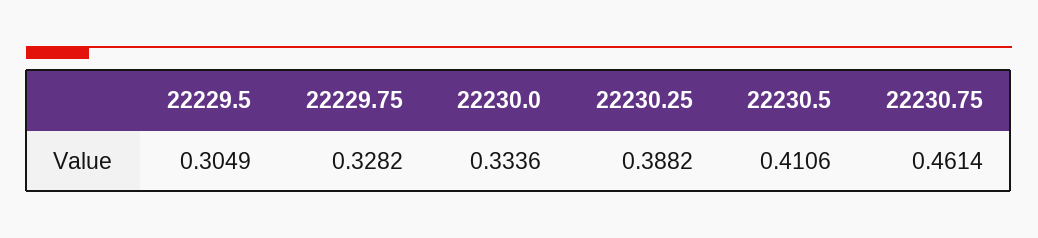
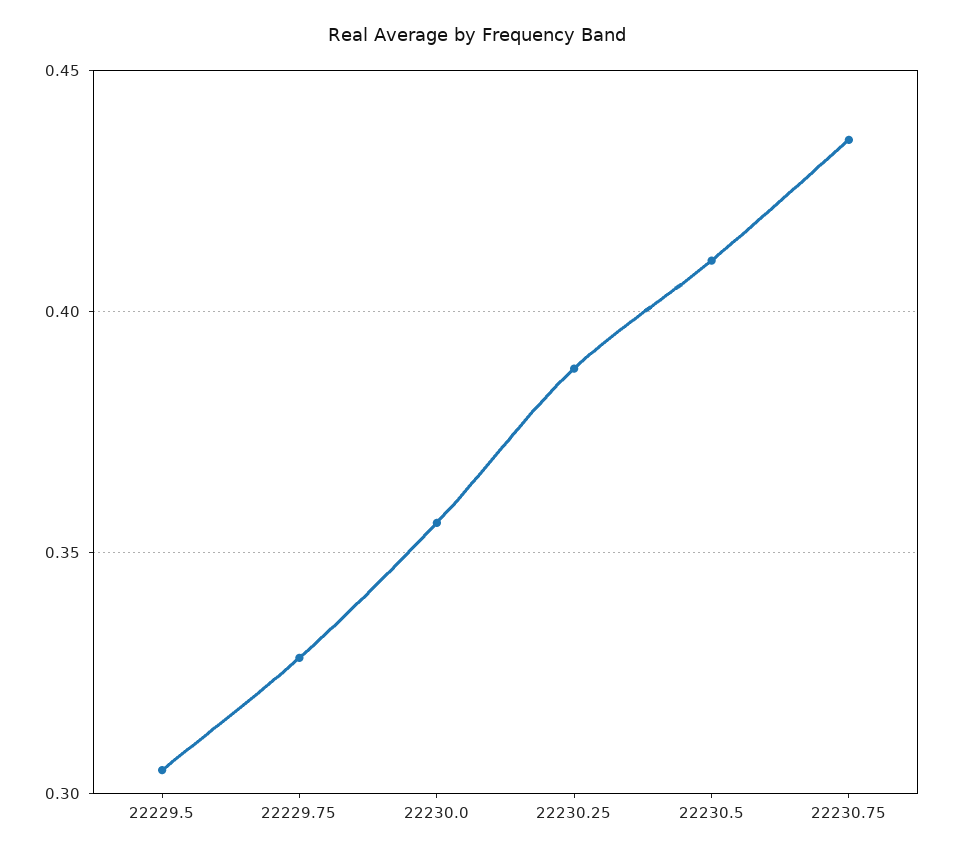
22230.0: 0.3336 -> 0.355
22230.75: 0.4614 -> 0.435

